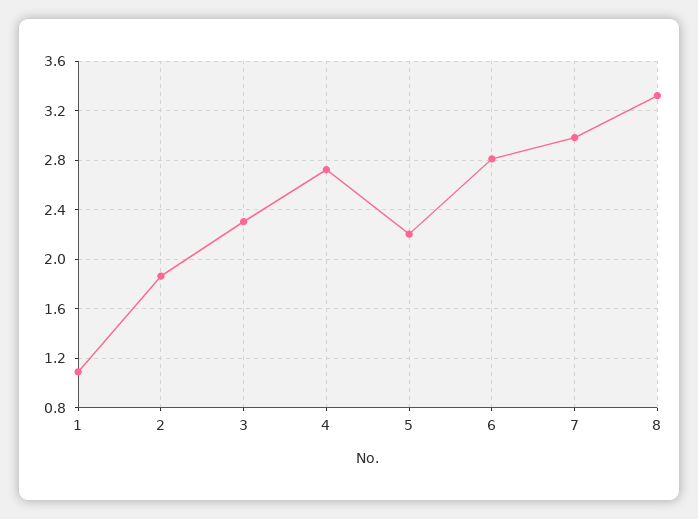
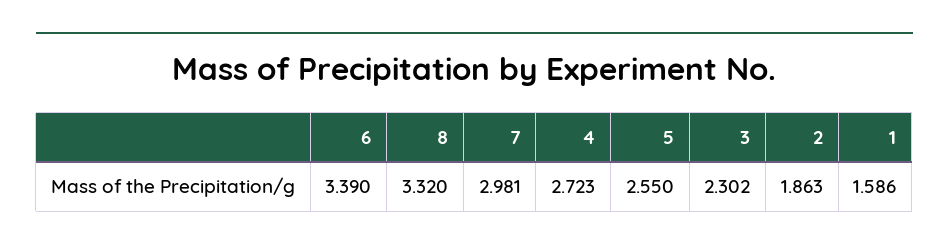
1: 1.1 -> 1.586
5: 2.2 -> 2.55
6: 2.8 -> 3.39

